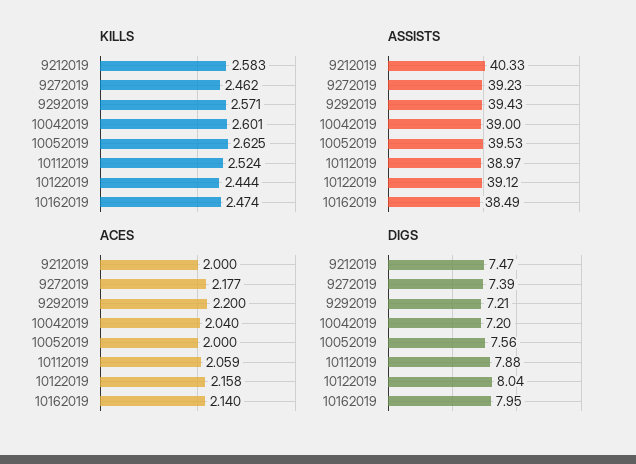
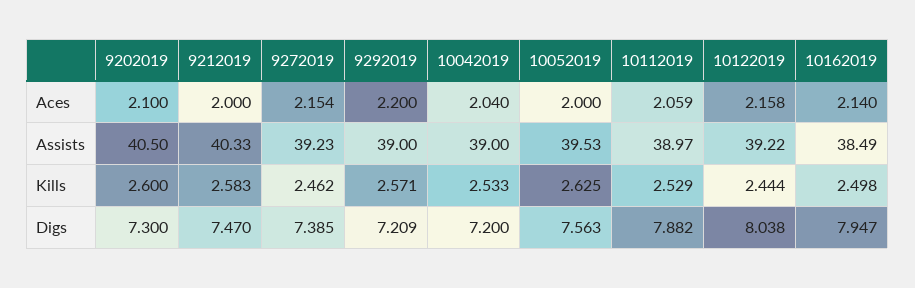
KILLS, 10042019: 2.601 -> 2.533
KILLS, 10112019: 2.524 -> 2.529
KILLS, 10162019: 2.474 -> 2.498
ASSISTS, 9292019: 39.43 -> 39
ASSISTS, 10122019: 39.12 -> 39.22
ACES, 9272019: 2.177 -> 2.154
ACES, 9202019: none -> 2.1
ASSISTS, 9202019: none -> 40.5
KILLS, 9202019: none -> 2.6
DIGS, 9202019: none -> 7.3

